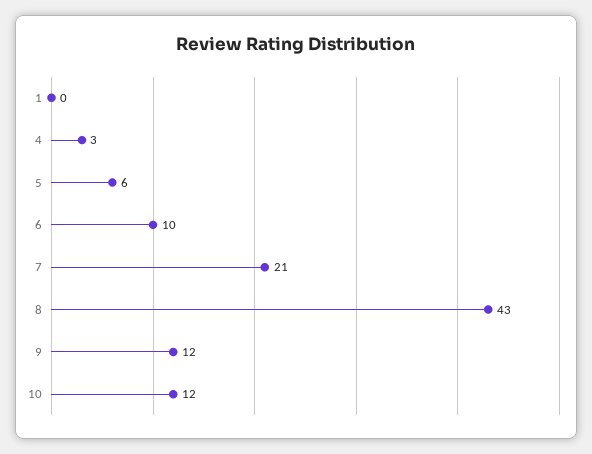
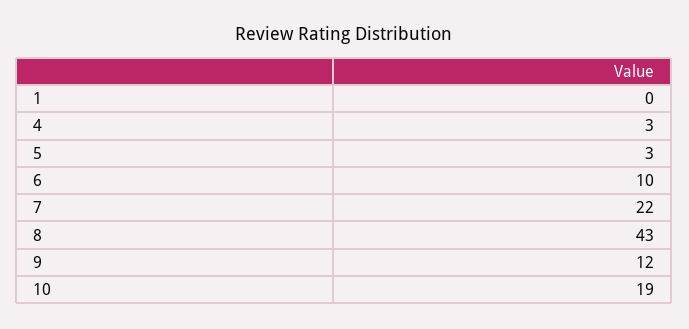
5: 6 -> 3
7: 21 -> 22
10: 12 -> 19

